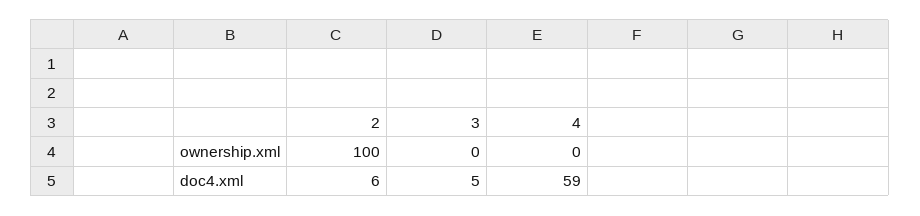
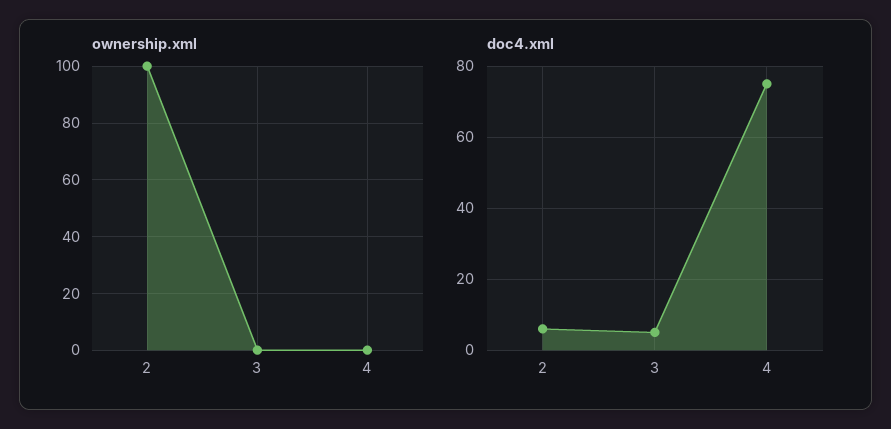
doc4.xml, 4: 59 -> 75

